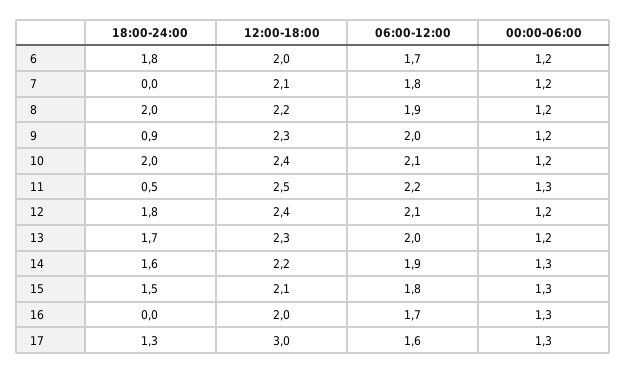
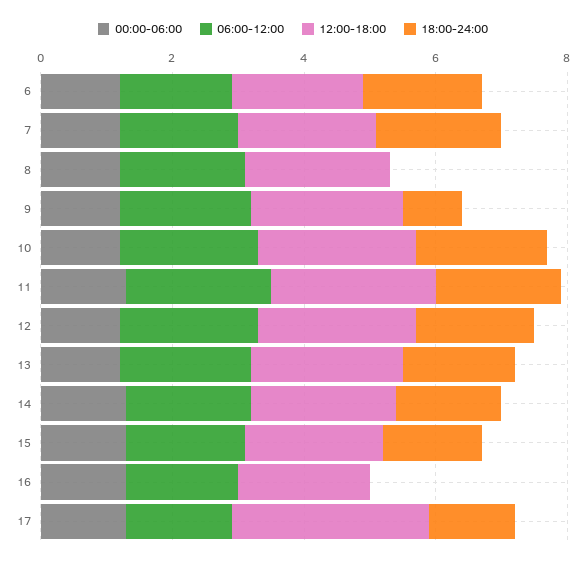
18:00-24:00, 7: 0 -> 2
18:00-24:00, 8: 2 -> 0
18:00-24:00, 11: 0.5 -> 2

